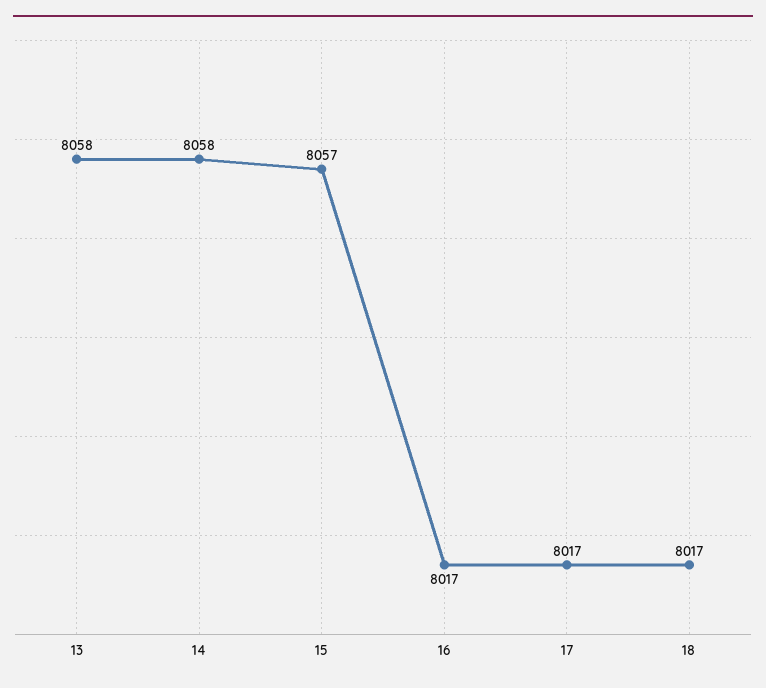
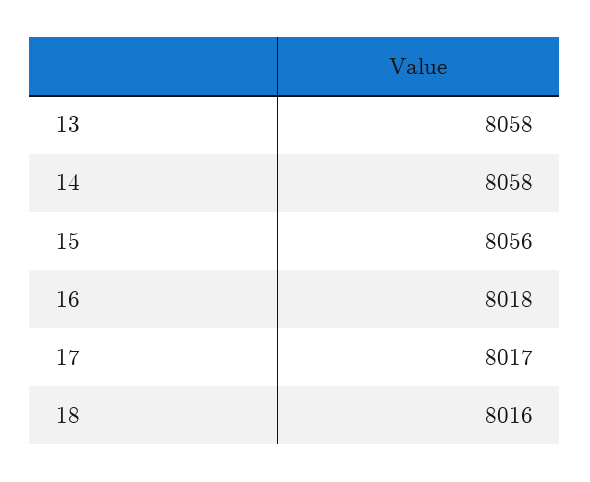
15: 8057 -> 8056
16: 8017 -> 8018
18: 8017 -> 8016

